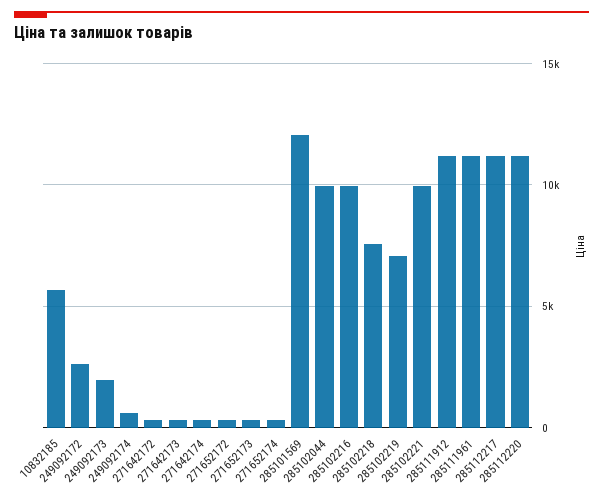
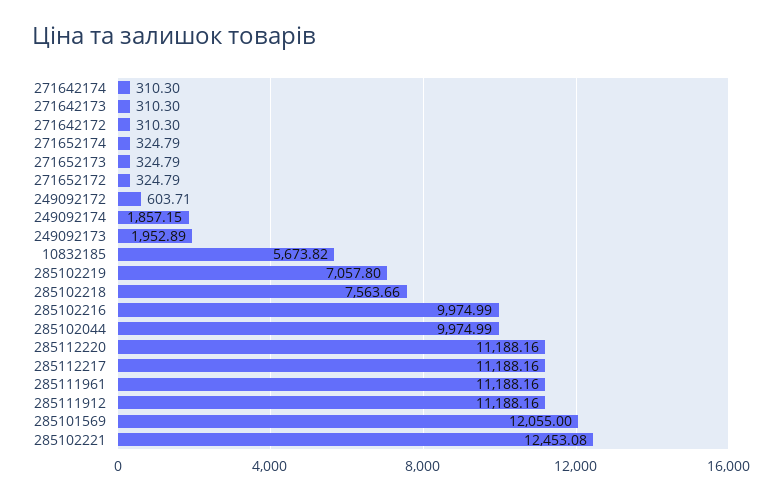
249092172: 2500 -> 603.71
249092174: 500 -> 1857.15
285102221: 10000 -> 12453.08

